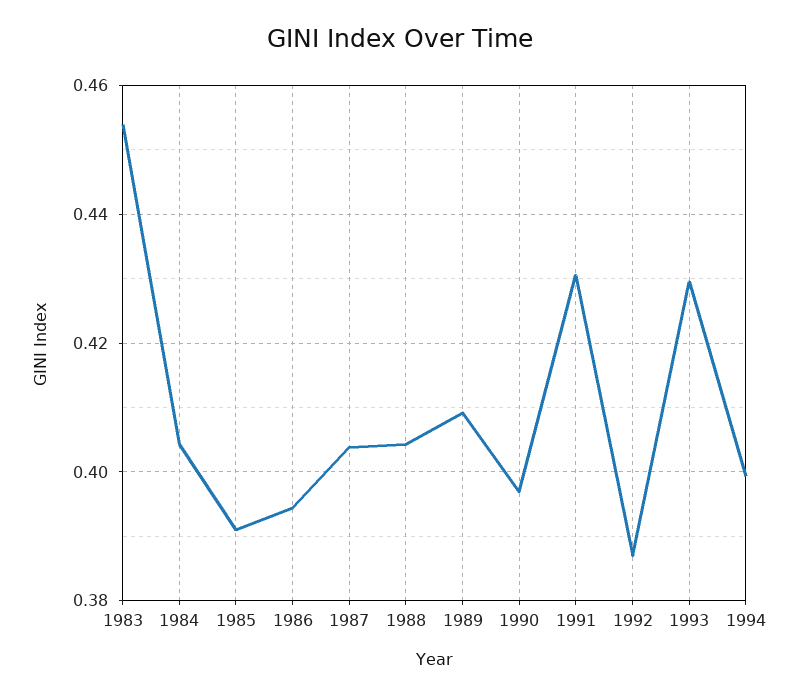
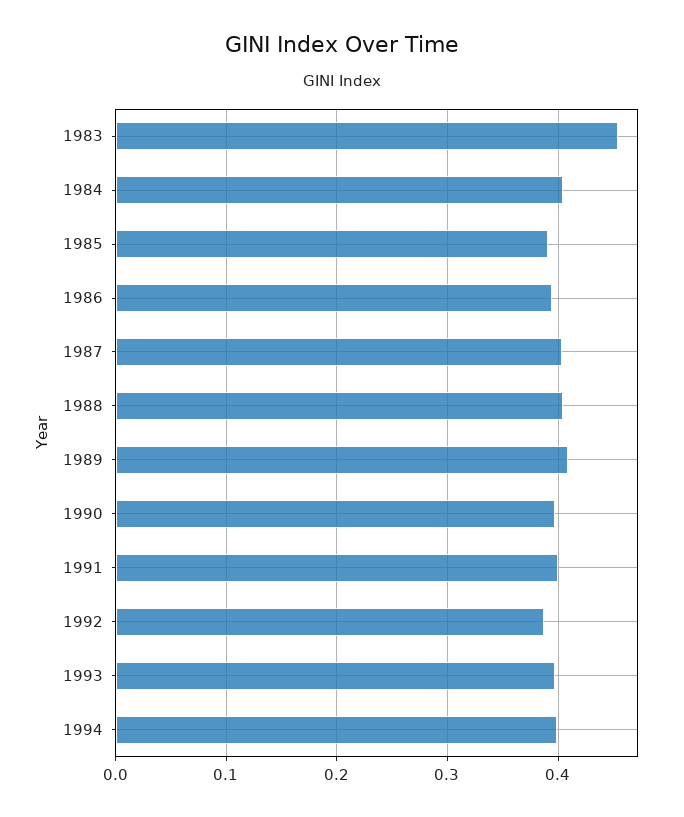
1991: 0.43 -> 0.4
1993: 0.43 -> 0.4

